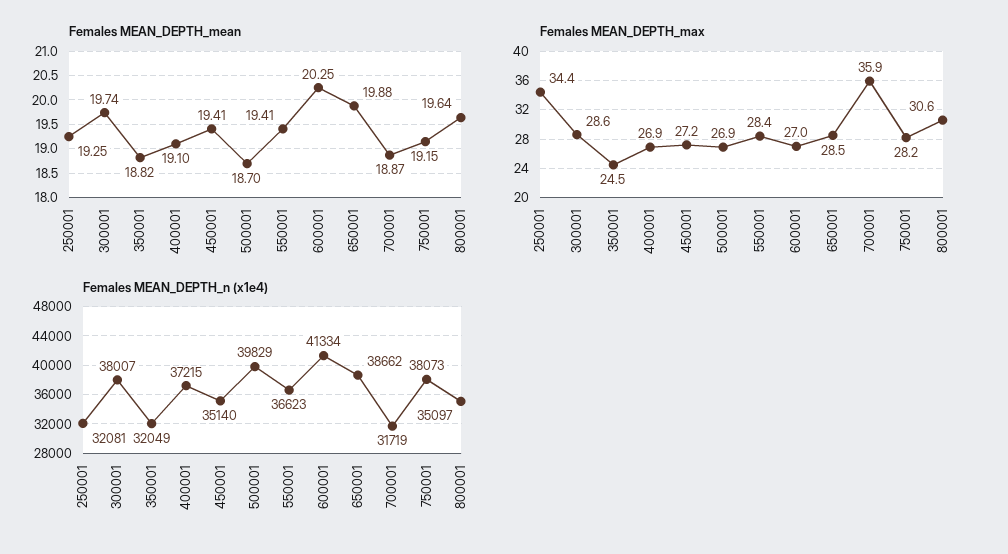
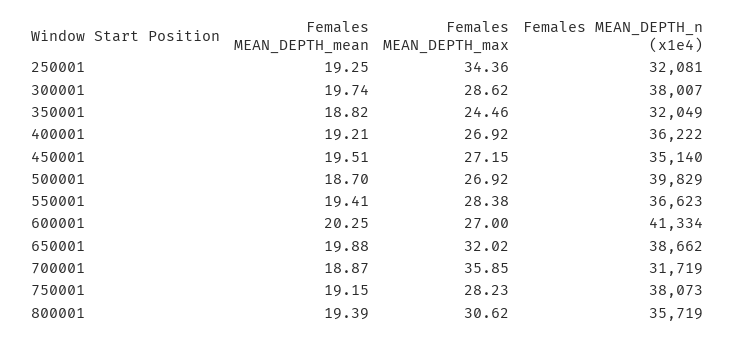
Females MEAN_DEPTH_mean, 400001: 19.1 -> 19.21
Females MEAN_DEPTH_mean, 450001: 19.41 -> 19.51
Females MEAN_DEPTH_mean, 800001: 19.64 -> 19.39
Females MEAN_DEPTH_max, 650001: 28.5 -> 32.02
Females MEAN_DEPTH_n (x1e4), 400001: 37215 -> 36222
Females MEAN_DEPTH_n (x1e4), 800001: 35097 -> 35719

